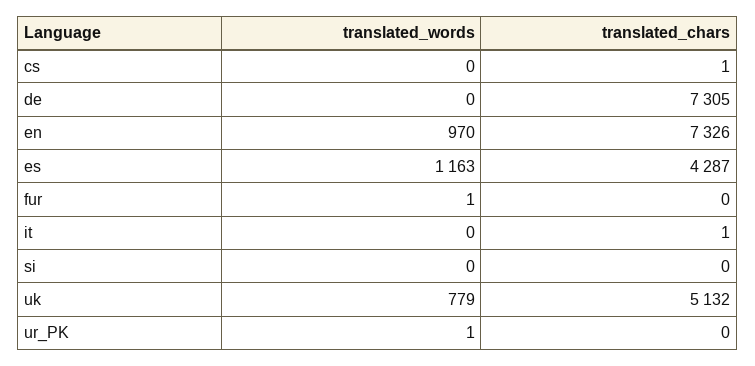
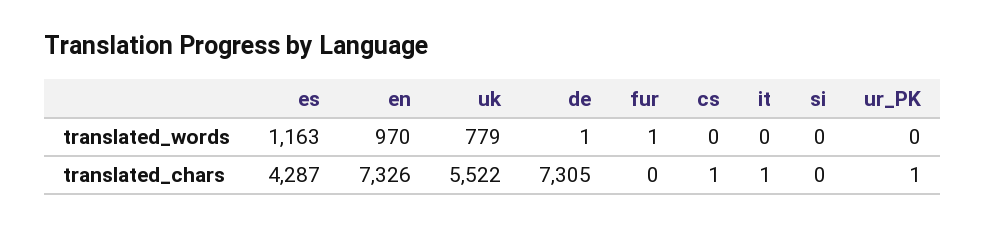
translated_words, de: 0 -> 1
translated_chars, uk: 5132 -> 5522
translated_words, ur_PK: 1 -> 0
translated_chars, ur_PK: 0 -> 1

